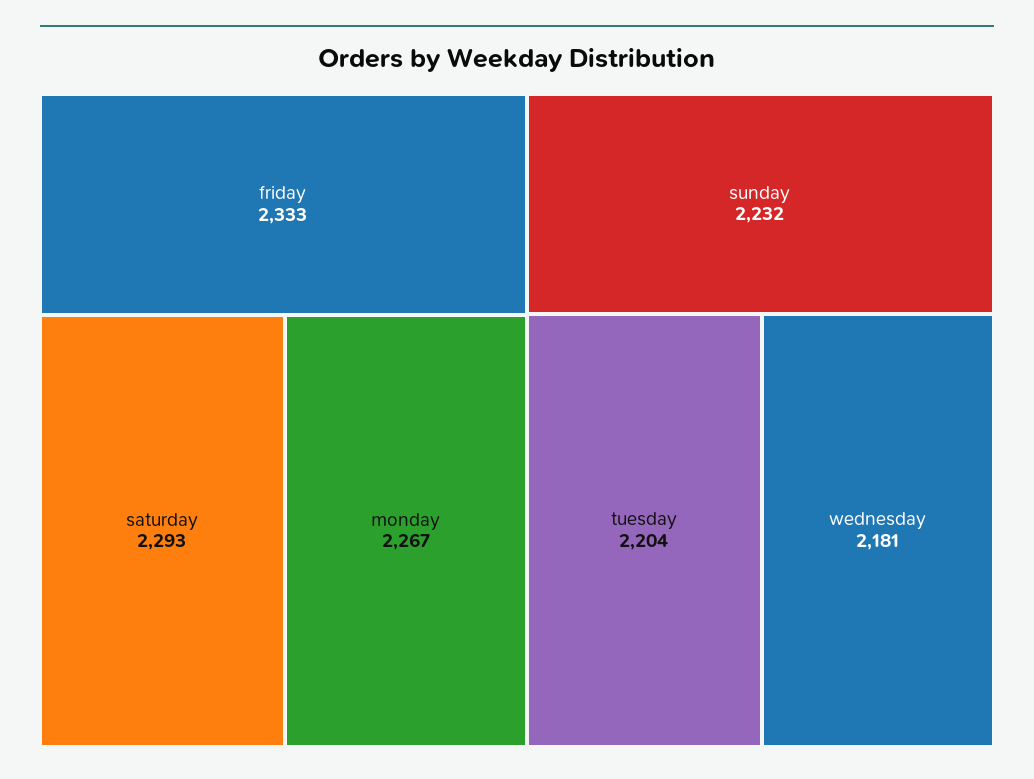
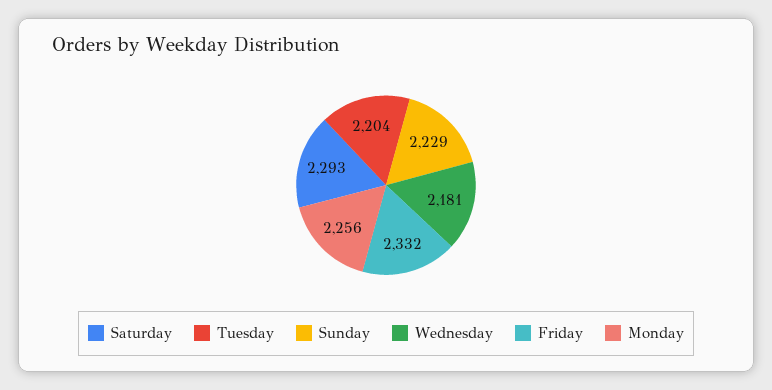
friday: 2333 -> 2332
monday: 2267 -> 2256
sunday: 2232 -> 2229

